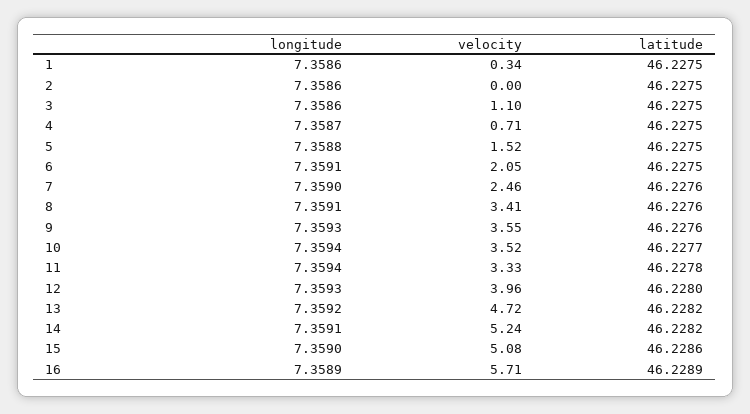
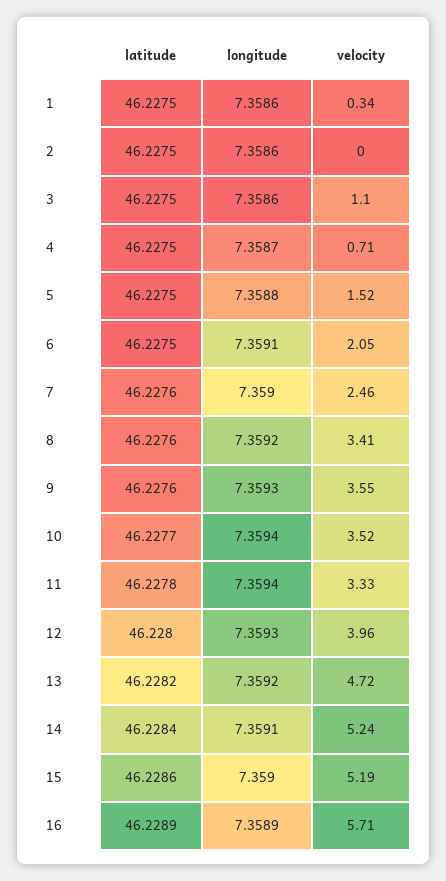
longitude, 8: 7.3591 -> 7.3592
latitude, 14: 46.2282 -> 46.2284
velocity, 15: 5.08 -> 5.19

